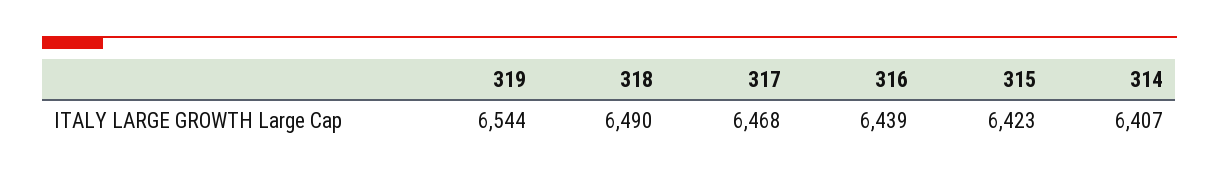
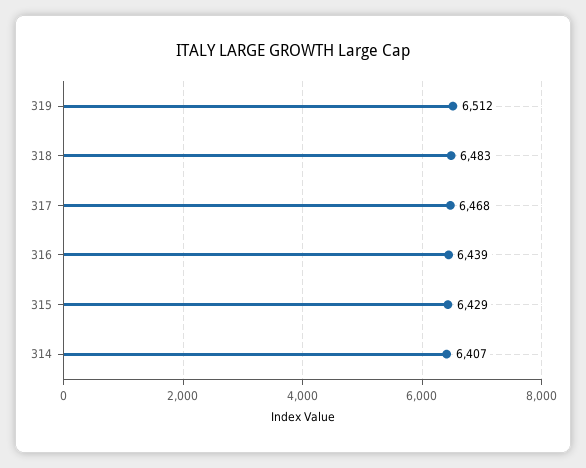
319: 6544 -> 6512
318: 6490 -> 6483
315: 6423 -> 6429

